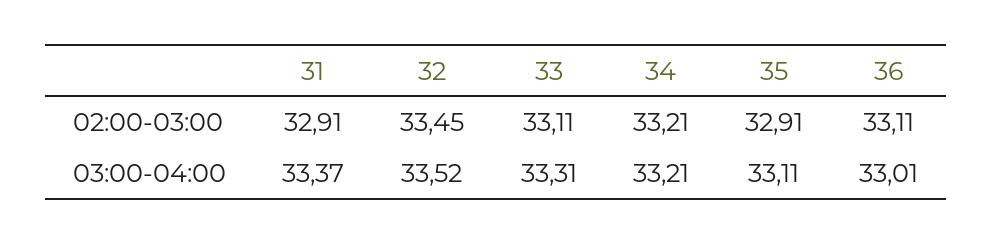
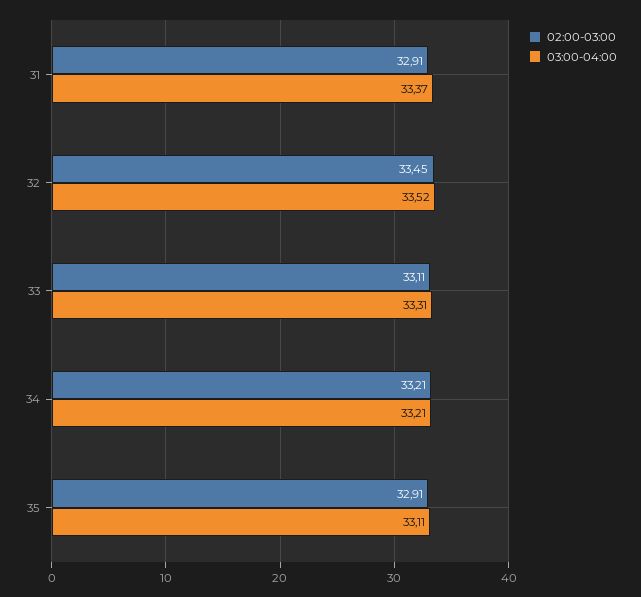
02:00-03:00, 36: 33.11 -> none
03:00-04:00, 36: 33.01 -> none

